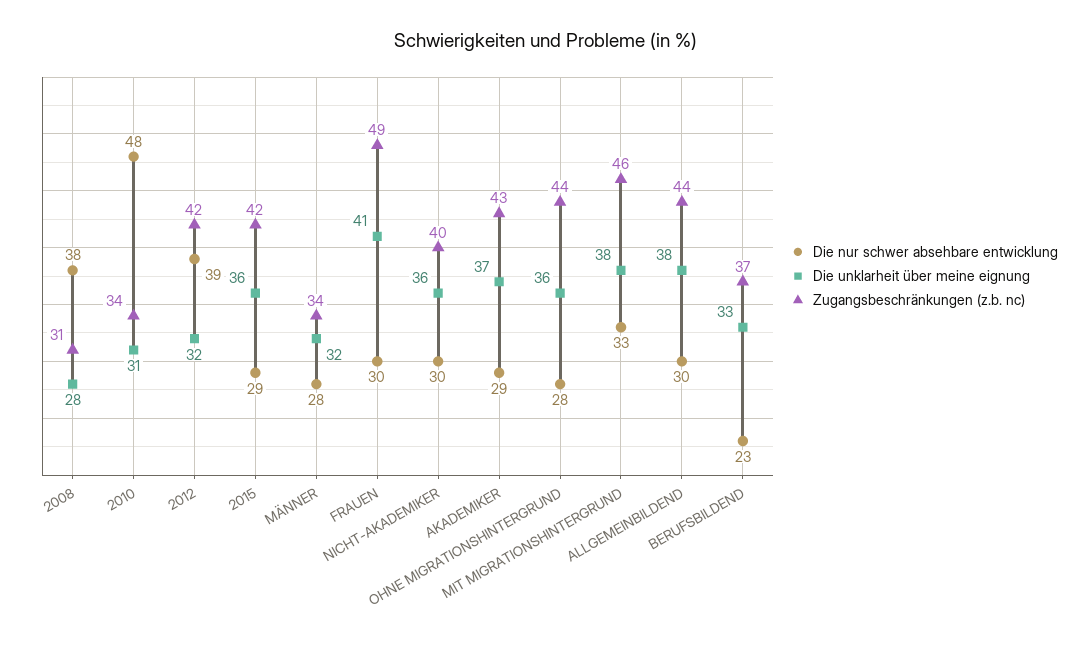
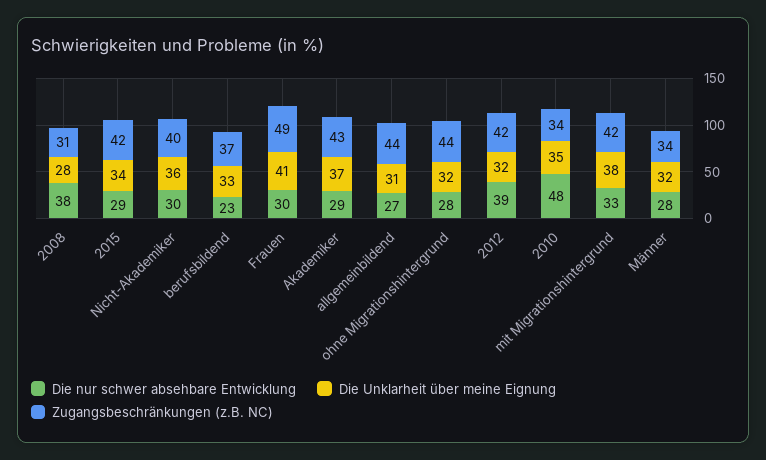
Die unklarheit über meine eignung, 2010: 31 -> 35
Die unklarheit über meine eignung, 2015: 36 -> 34
Die unklarheit über meine eignung, OHNE MIGRATIONSHINTERGRUND: 36 -> 32
Zugangsbeschränkungen (z.b. nc), MIT MIGRATIONSHINTERGRUND: 46 -> 42
Die nur schwer absehbare entwicklung, ALLGEMEINBILDEND: 30 -> 27
Die unklarheit über meine eignung, ALLGEMEINBILDEND: 38 -> 31

